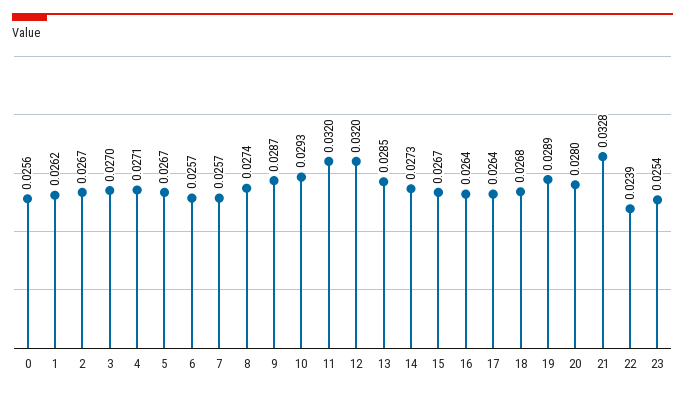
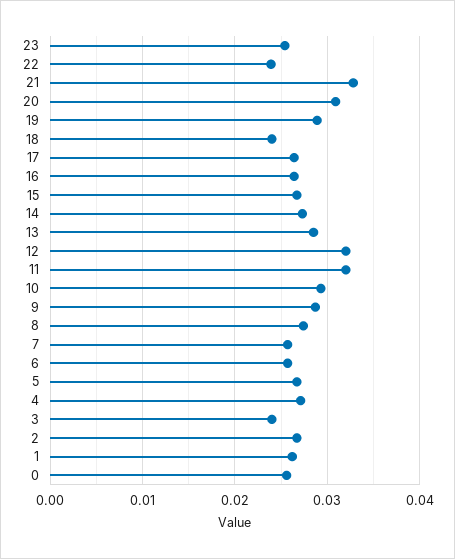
3: 0.027 -> 0.024
18: 0.0268 -> 0.024
20: 0.028 -> 0.031

